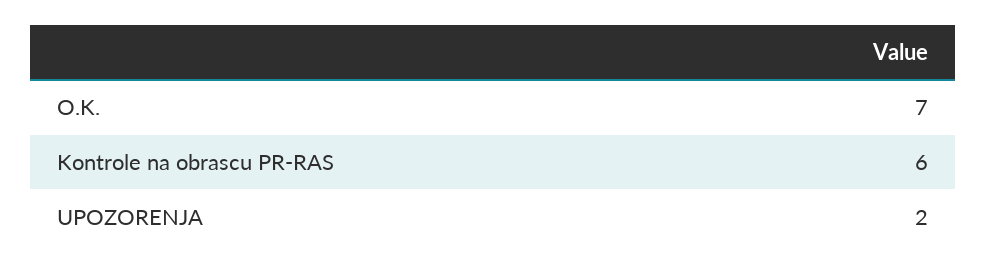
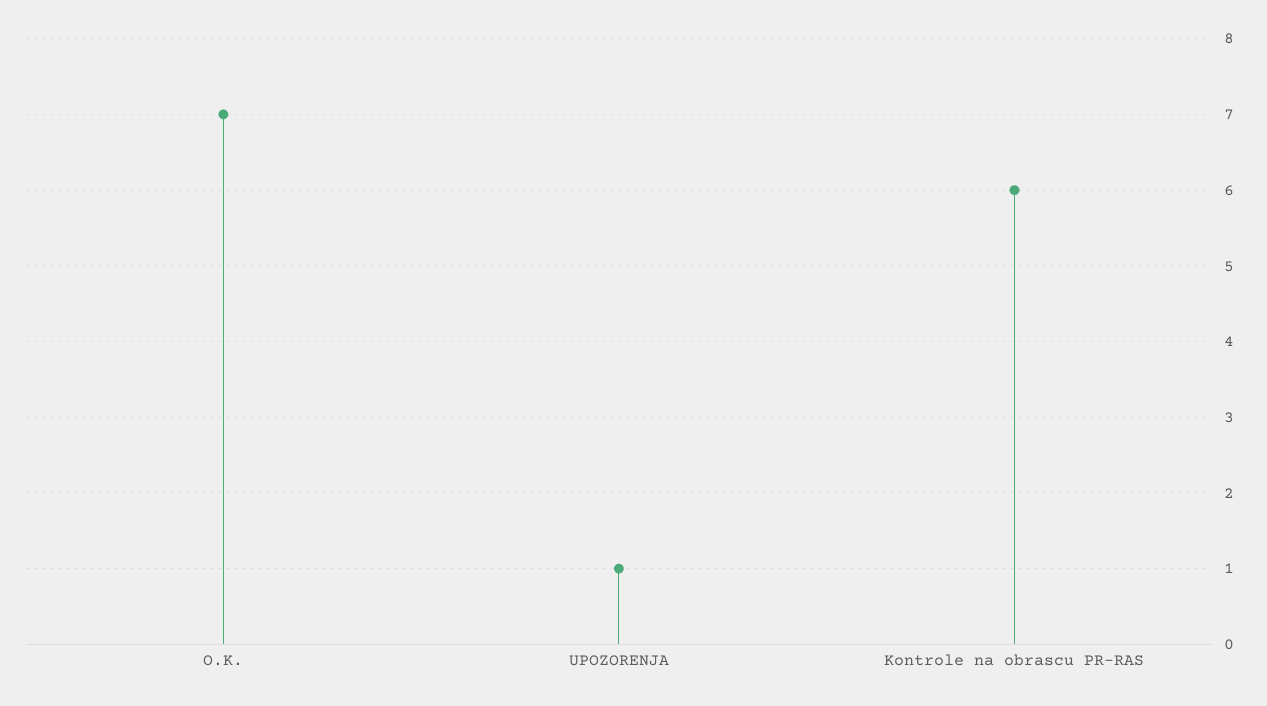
UPOZORENJA: 2 -> 1

